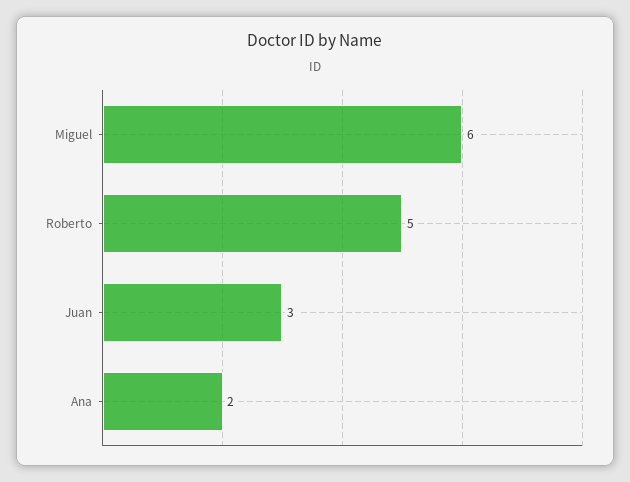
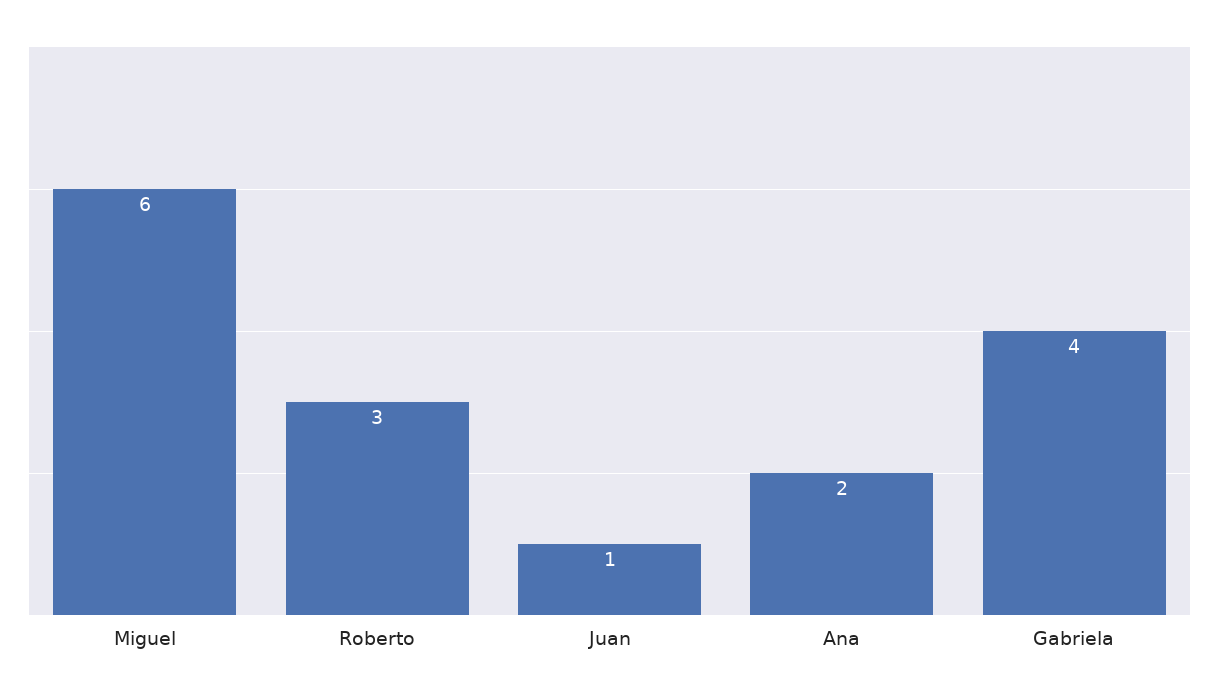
Roberto: 5 -> 3
Juan: 3 -> 1
Gabriela: none -> 4

